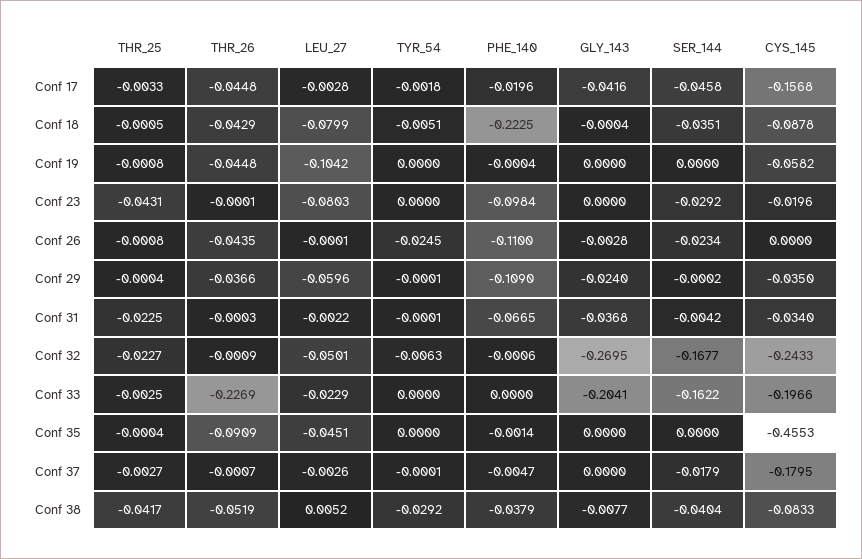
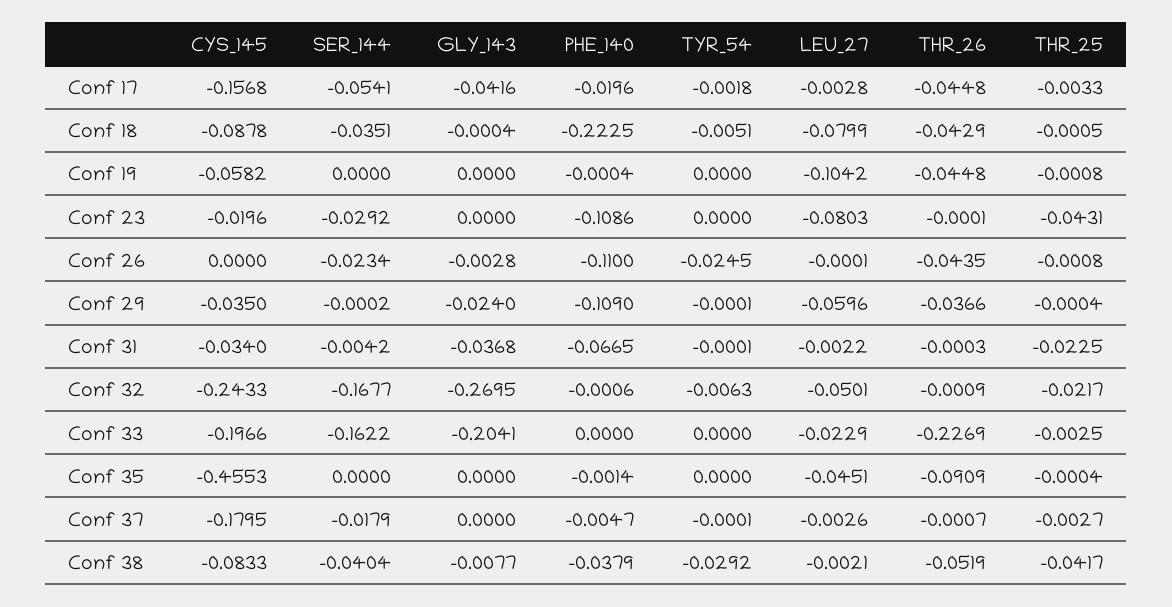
SER_144, Conf 17: -0.0458 -> -0.0541
PHE_140, Conf 23: -0.0984 -> -0.1086
THR_25, Conf 32: -0.0227 -> -0.0217
LEU_27, Conf 38: 0.0052 -> -0.0021

